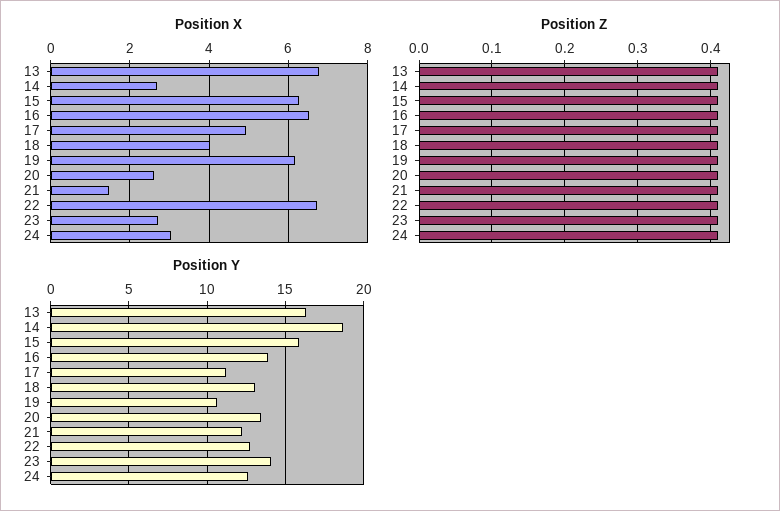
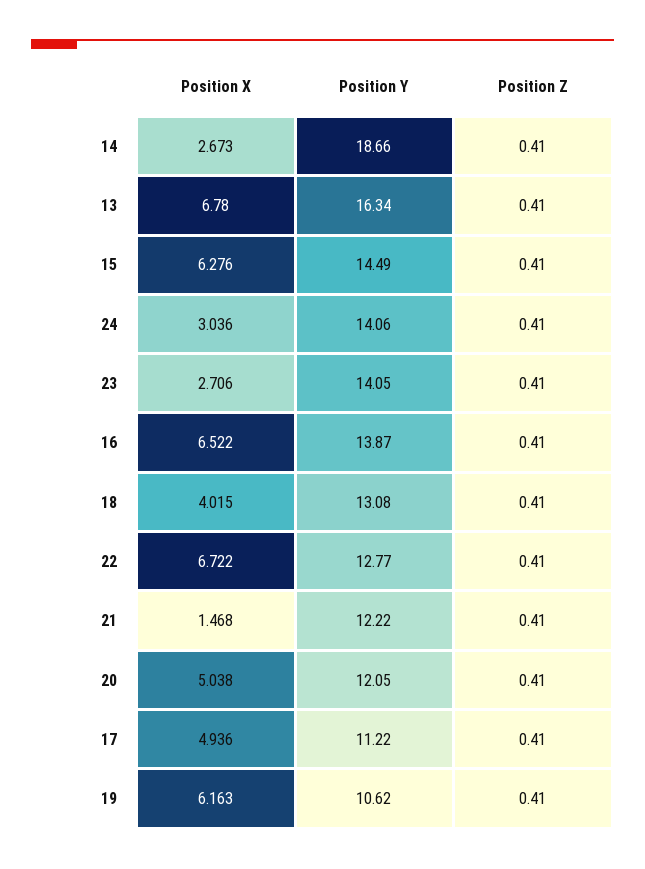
Position X, 20: 2.6 -> 5.038
Position Y, 15: 16 -> 14.49
Position Y, 20: 13.5 -> 12.05
Position Y, 24: 12.5 -> 14.06

